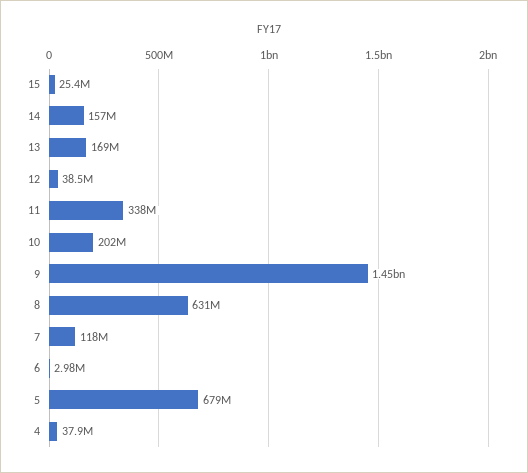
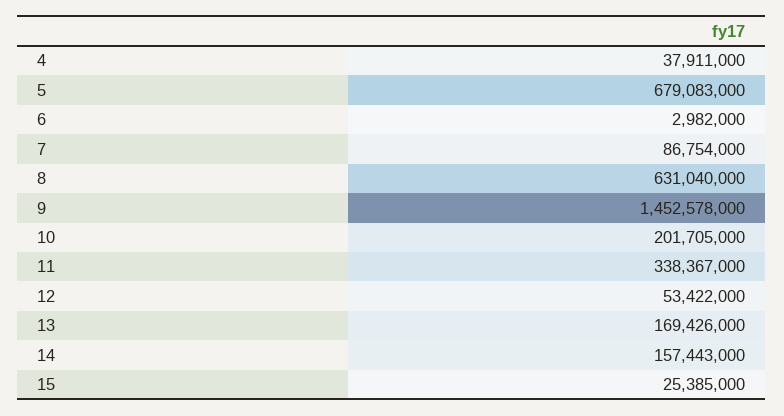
12: 38500000 -> 53422000
7: 118000000 -> 86754000

